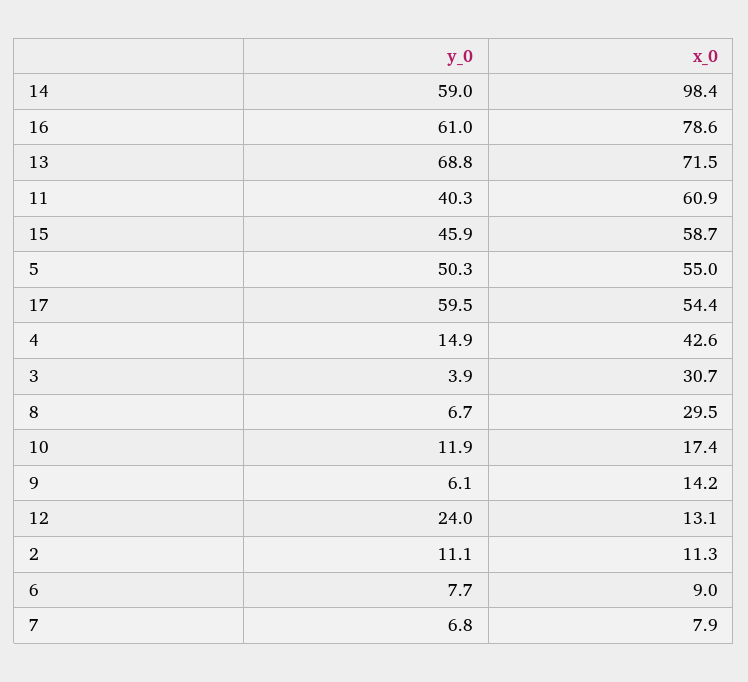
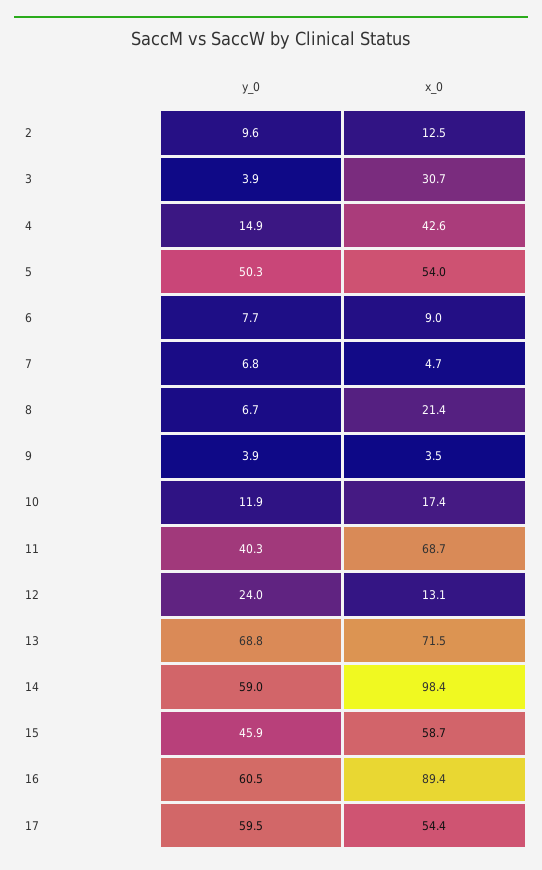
y_0, 16: 61 -> 60.5
x_0, 16: 78.6 -> 89.4
x_0, 11: 60.9 -> 68.7
x_0, 5: 55 -> 54
x_0, 8: 29.5 -> 21.4
y_0, 9: 6.1 -> 3.9
x_0, 9: 14.2 -> 3.5
y_0, 2: 11.1 -> 9.6
x_0, 2: 11.3 -> 12.5
x_0, 7: 7.9 -> 4.7

